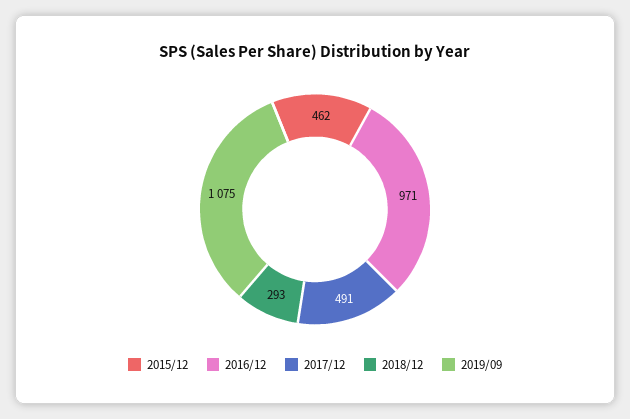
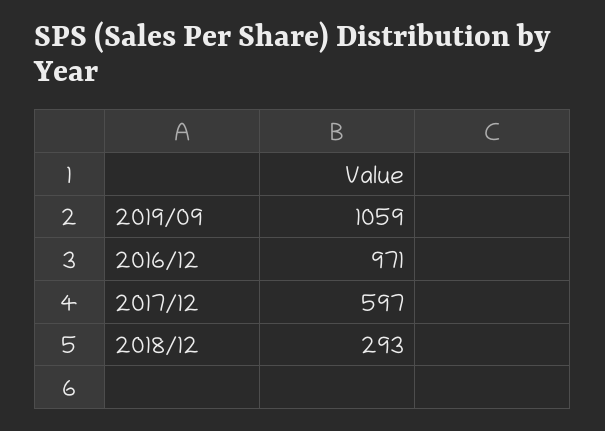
2015/12: 462 -> none
2017/12: 491 -> 597
2019/09: 1075 -> 1059

